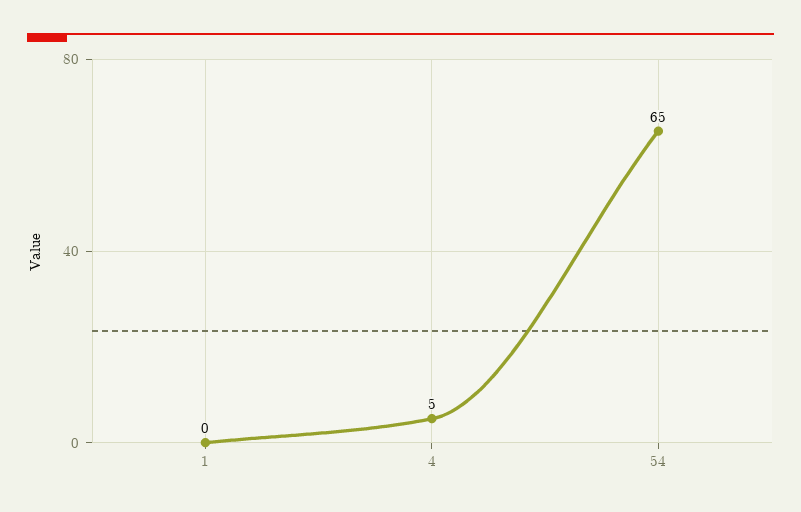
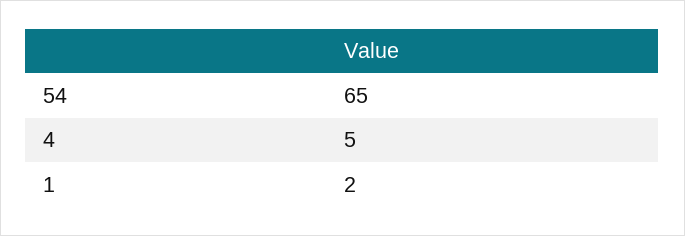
1: 0 -> 2

